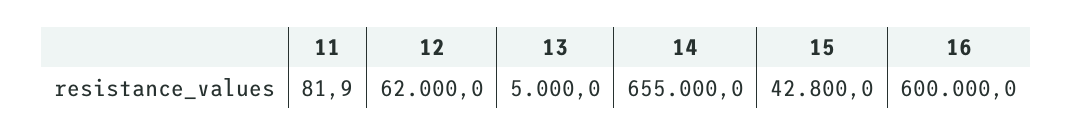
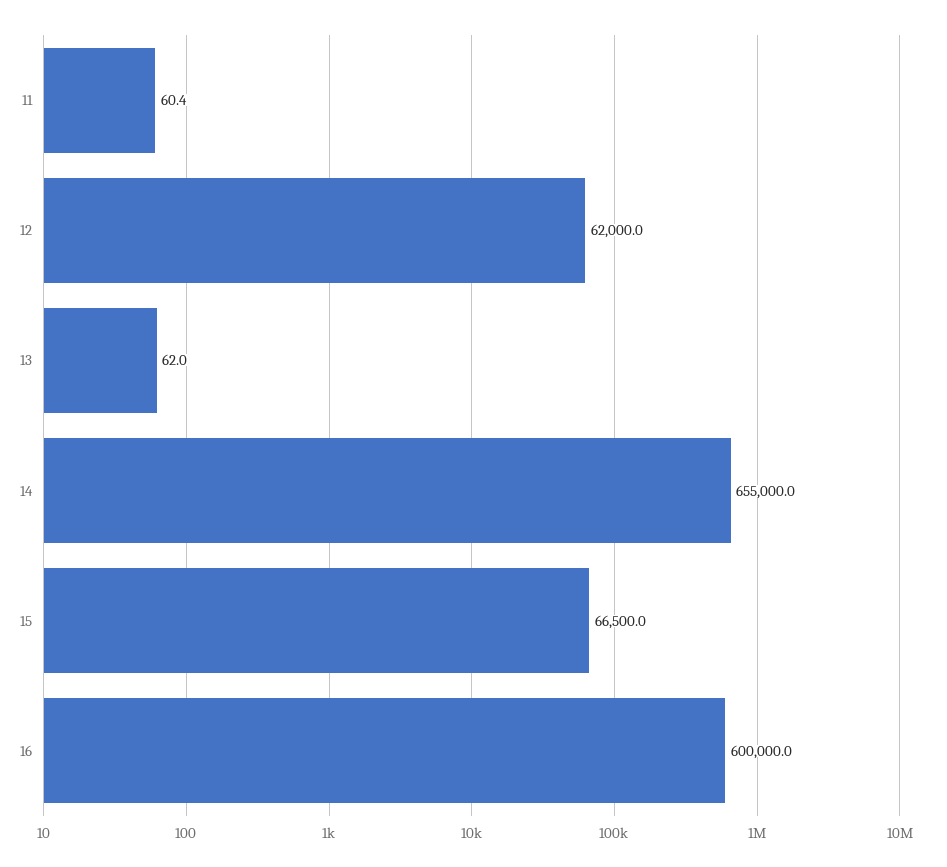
11: 81.9 -> 60.4
13: 5000 -> 62
15: 42800 -> 66500

